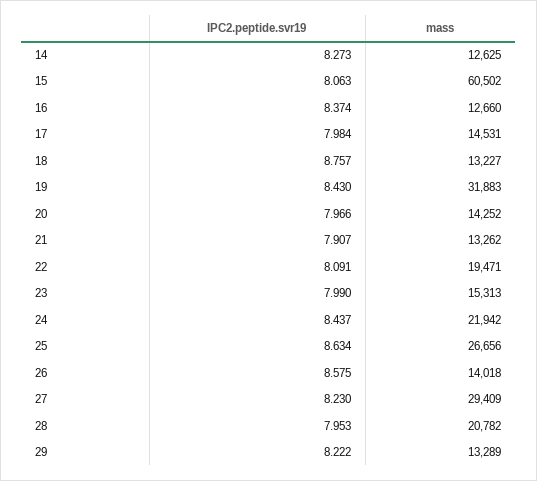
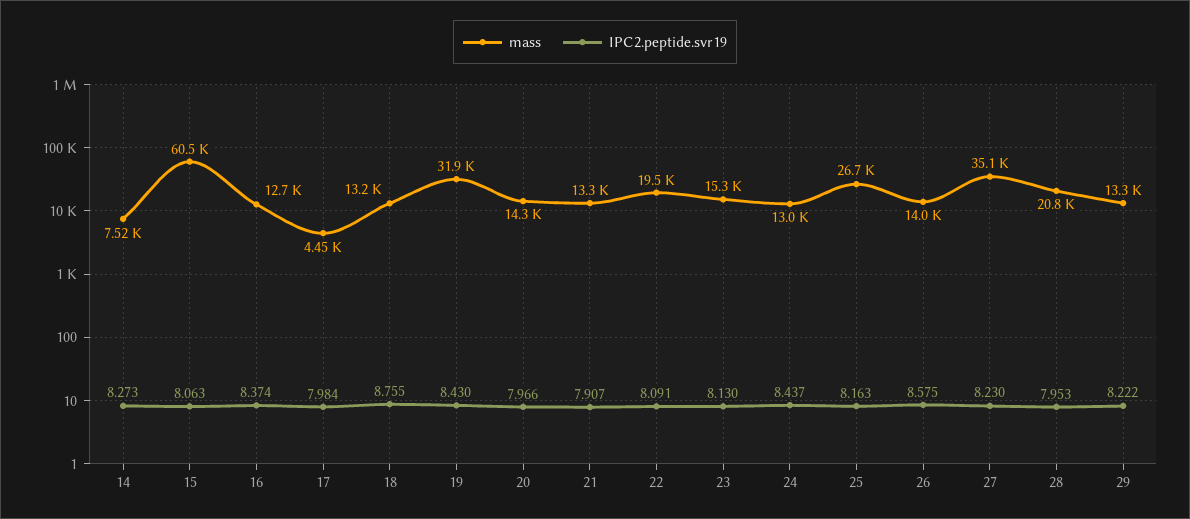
mass, 14: 12625 -> 7520
mass, 17: 14531 -> 4450
IPC2.peptide.svr19, 18: 8.757 -> 8.755
IPC2.peptide.svr19, 23: 7.99 -> 8.13
mass, 24: 21942 -> 13000
IPC2.peptide.svr19, 25: 8.634 -> 8.163
mass, 27: 29409 -> 35100

